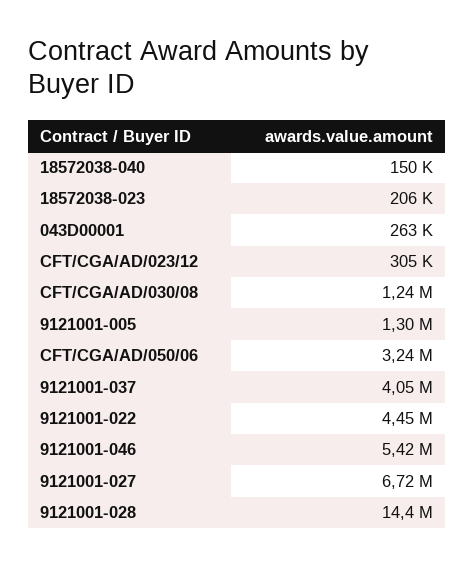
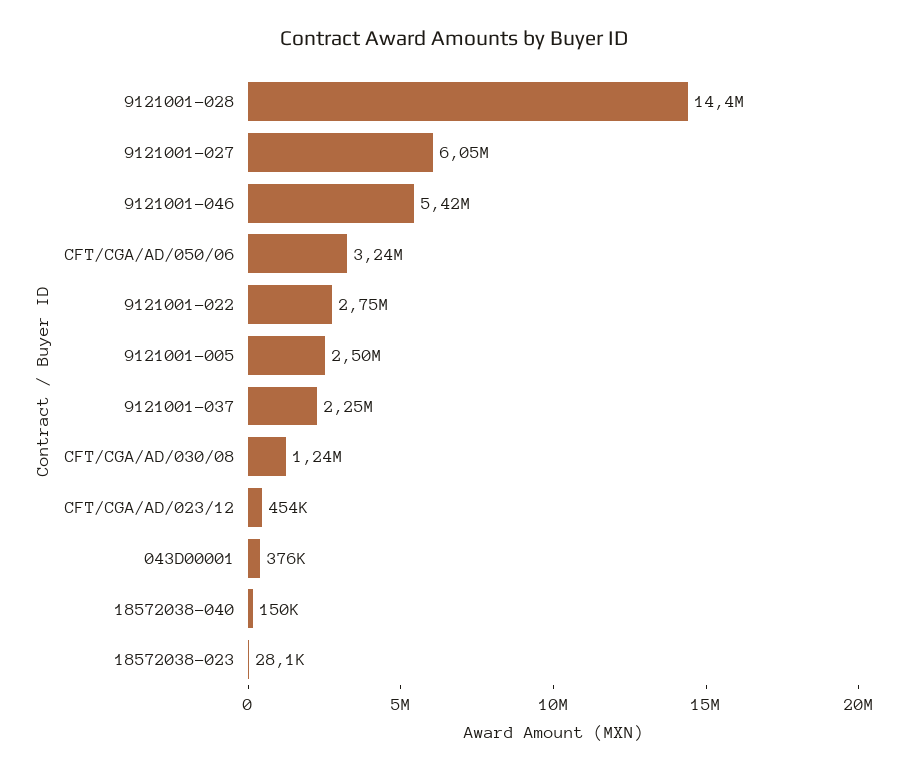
18572038-023: 206000 -> 28100
043D00001: 263000 -> 376000
CFT/CGA/AD/023/12: 305000 -> 454000
9121001-005: 1300000 -> 2500000
9121001-037: 4050000 -> 2250000
9121001-022: 4450000 -> 2750000
9121001-027: 6720000 -> 6050000

